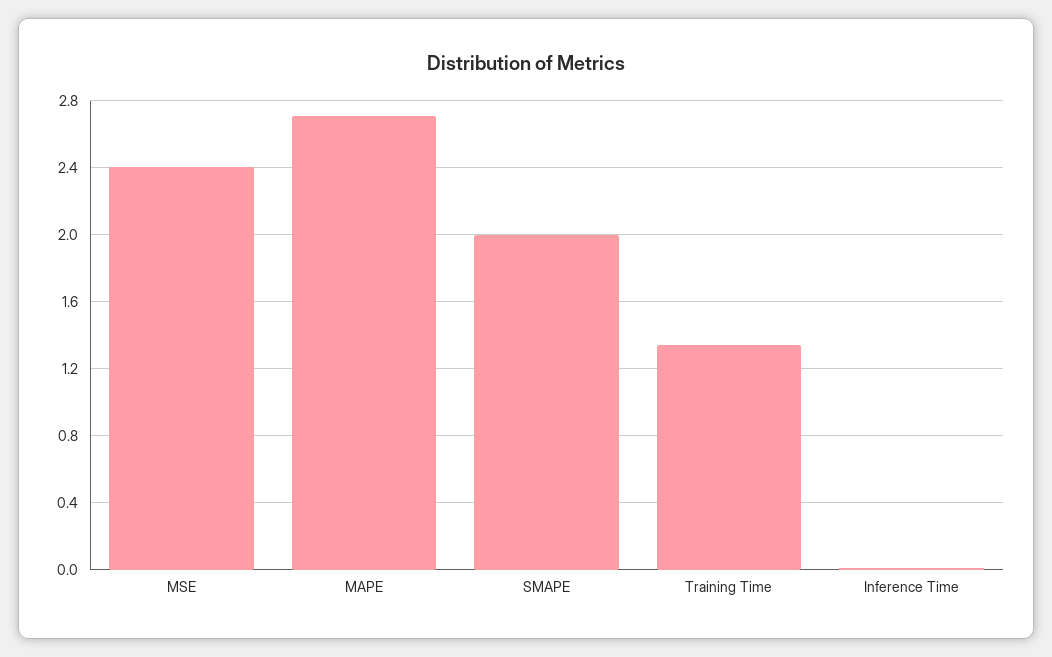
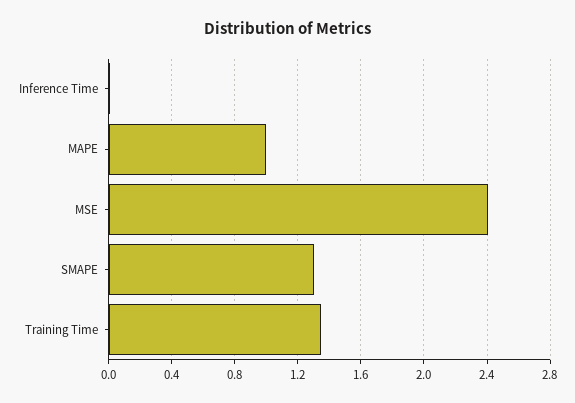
MAPE: 2.7 -> 1
SMAPE: 2 -> 1.3

